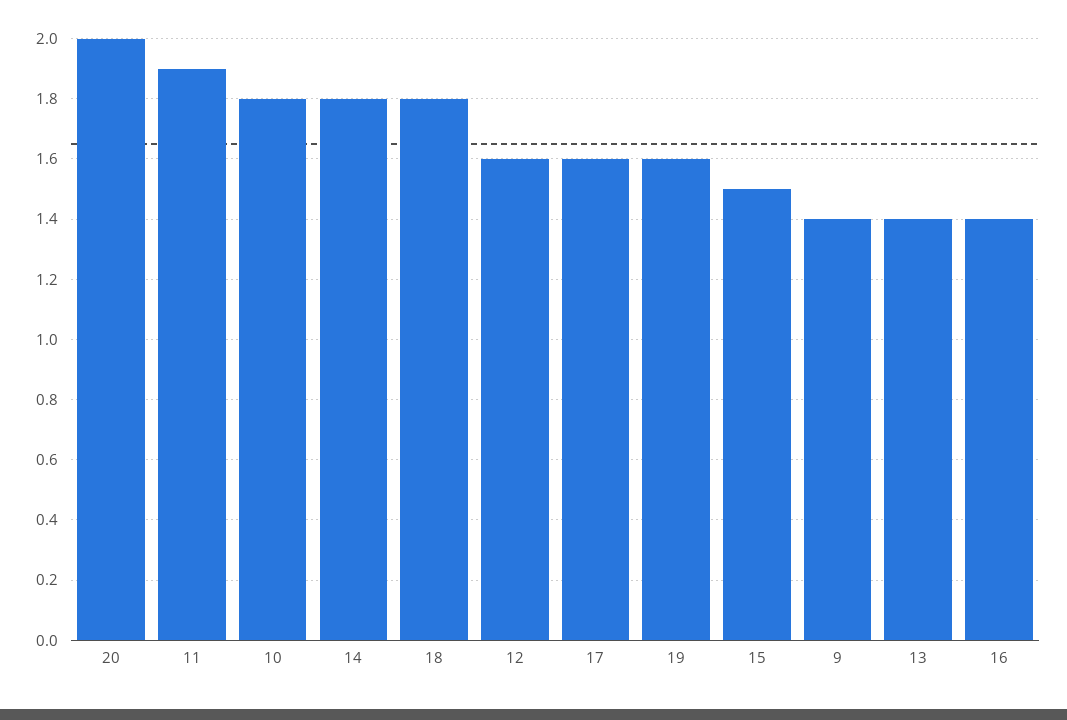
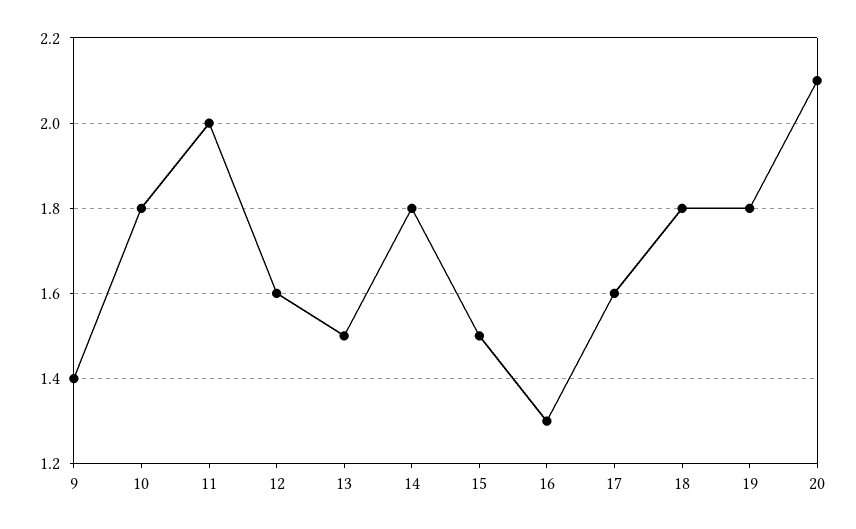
20: 2 -> 2.1
11: 1.9 -> 2
19: 1.6 -> 1.8
13: 1.4 -> 1.5
16: 1.4 -> 1.3

